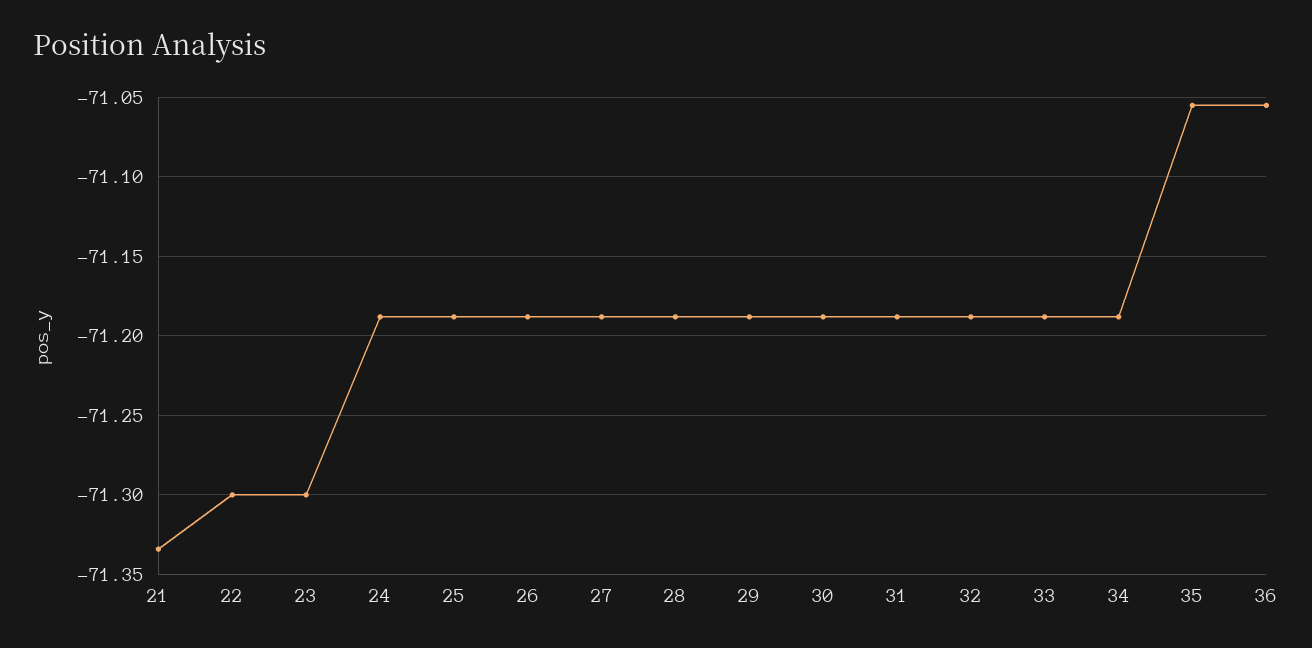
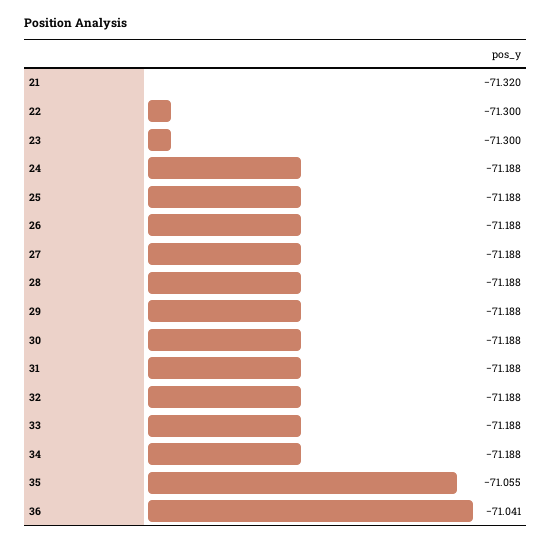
21: -71.335 -> -71.32
36: -71.055 -> -71.041

